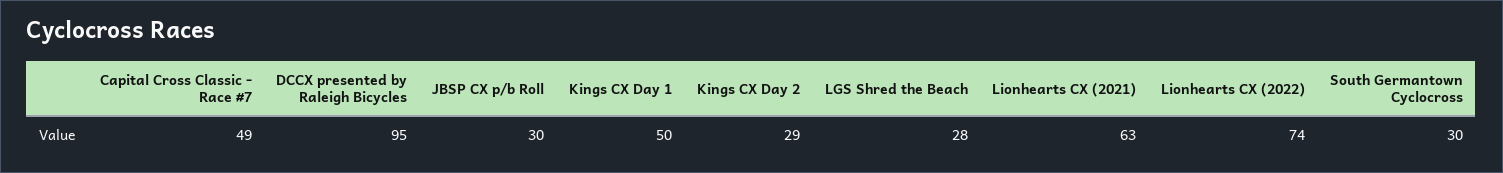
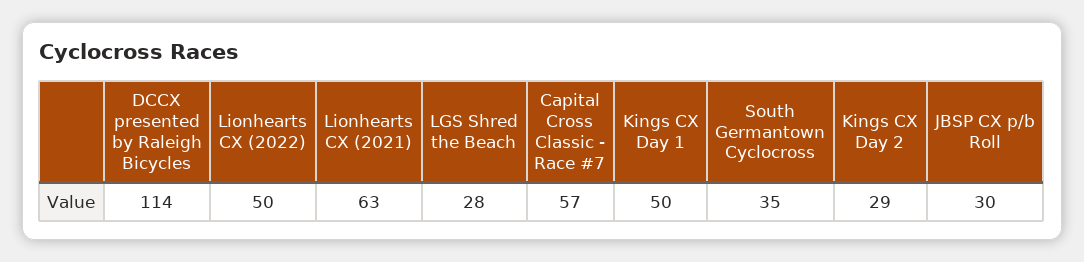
Capital Cross Classic - Race #7: 49 -> 57
DCCX presented by Raleigh Bicycles: 95 -> 114
Lionhearts CX (2022): 74 -> 50
South Germantown Cyclocross: 30 -> 35

